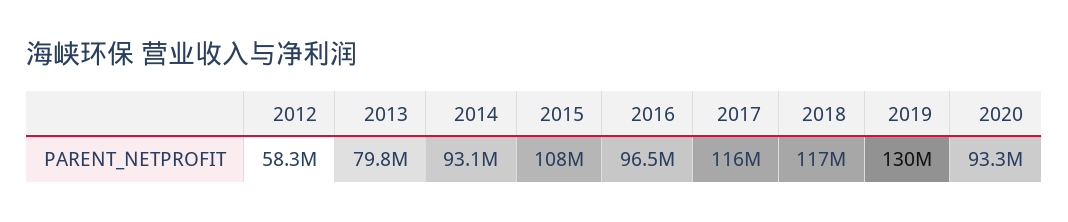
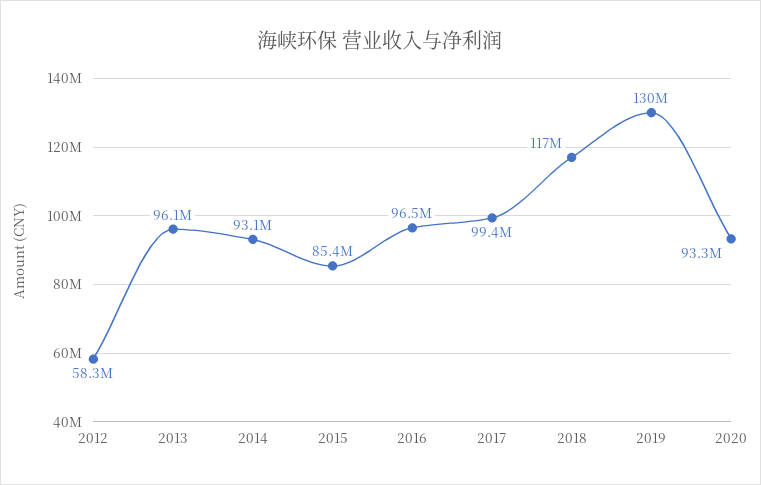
2013: 79800000 -> 96100000
2015: 108000000 -> 85400000
2017: 116000000 -> 99400000

